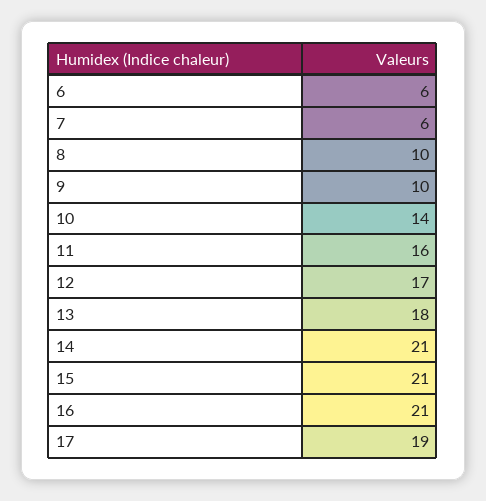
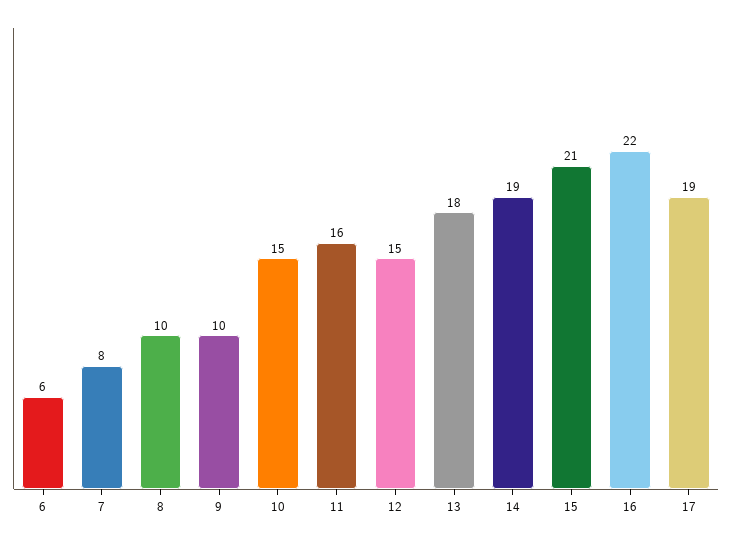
7: 6 -> 8
10: 14 -> 15
12: 17 -> 15
14: 21 -> 19
16: 21 -> 22

